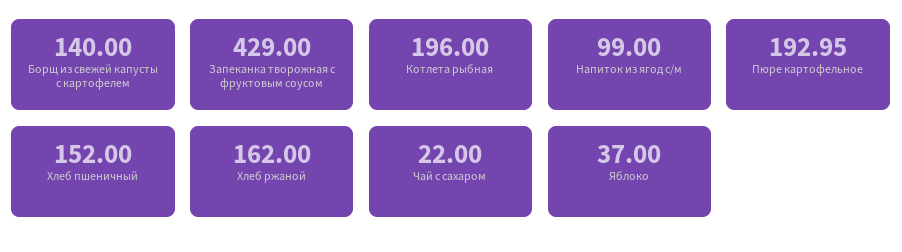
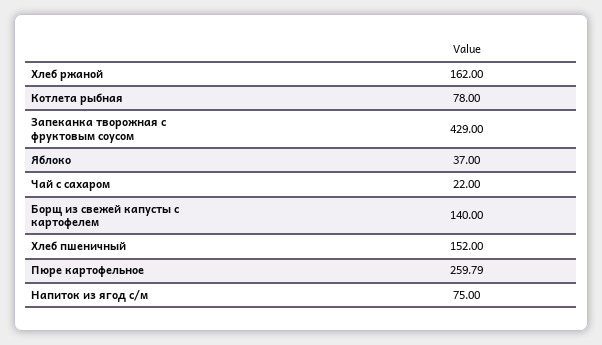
Котлета рыбная: 196 -> 78
Напиток из ягод с/м: 99 -> 75
Пюре картофельное: 192.95 -> 259.79

